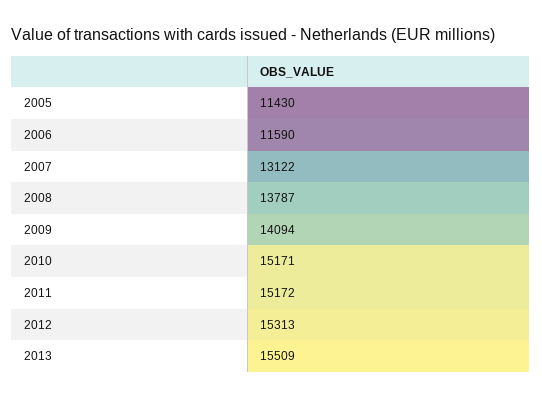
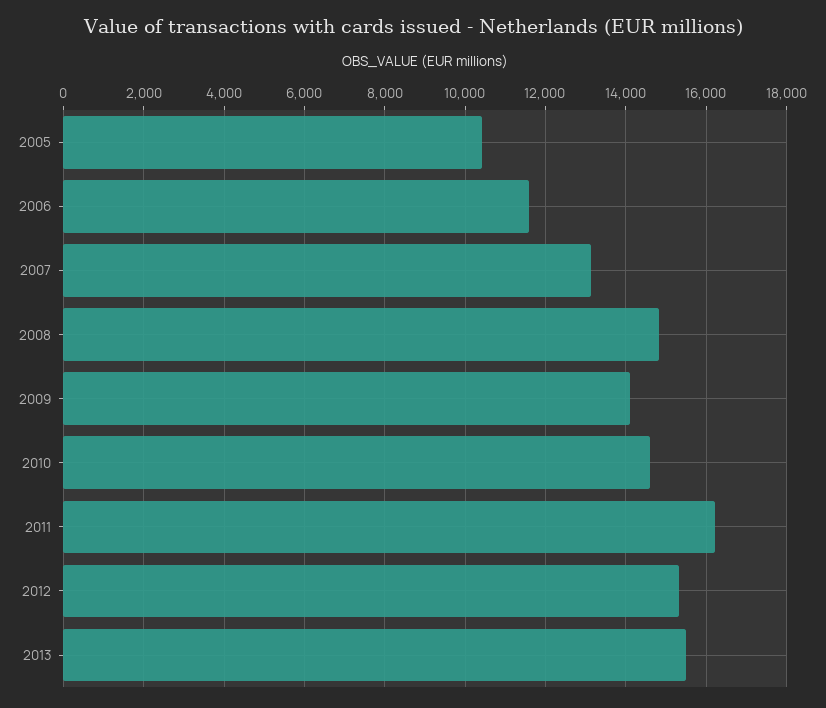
2005: 11430 -> 10400
2008: 13787 -> 14800
2010: 15171 -> 14600
2011: 15172 -> 16200

